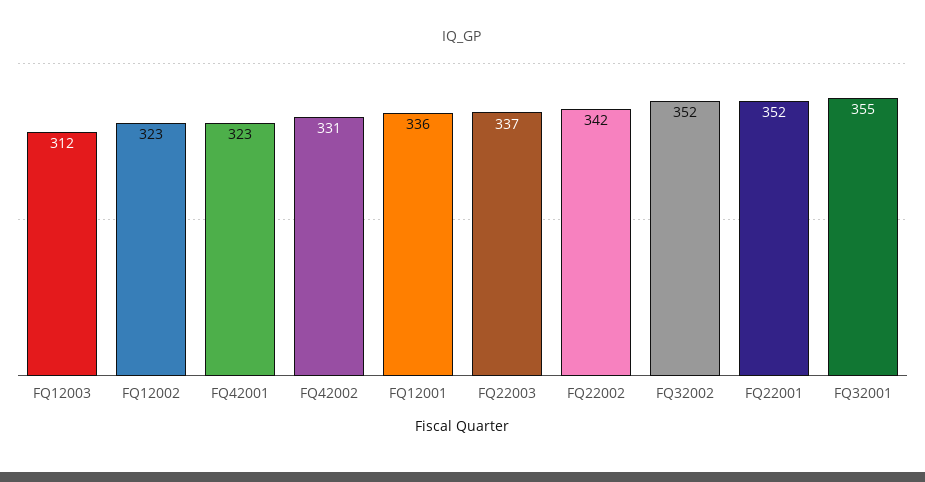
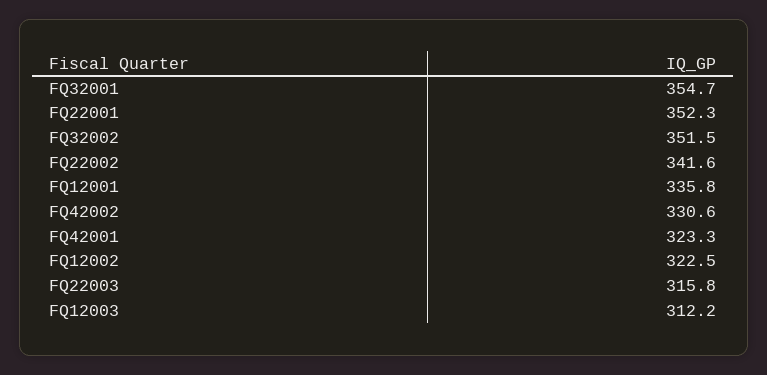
FQ22003: 337 -> 315.8

